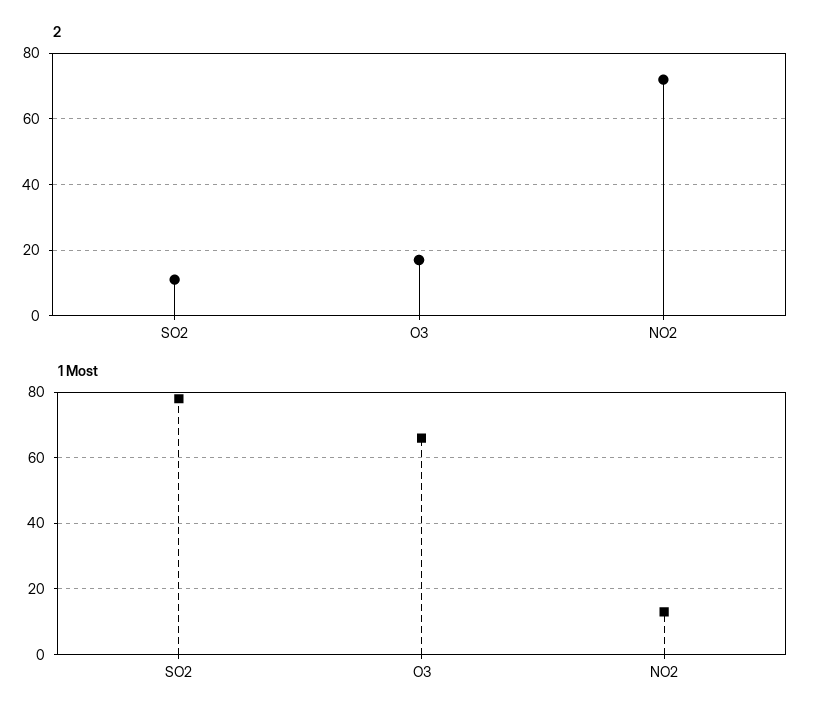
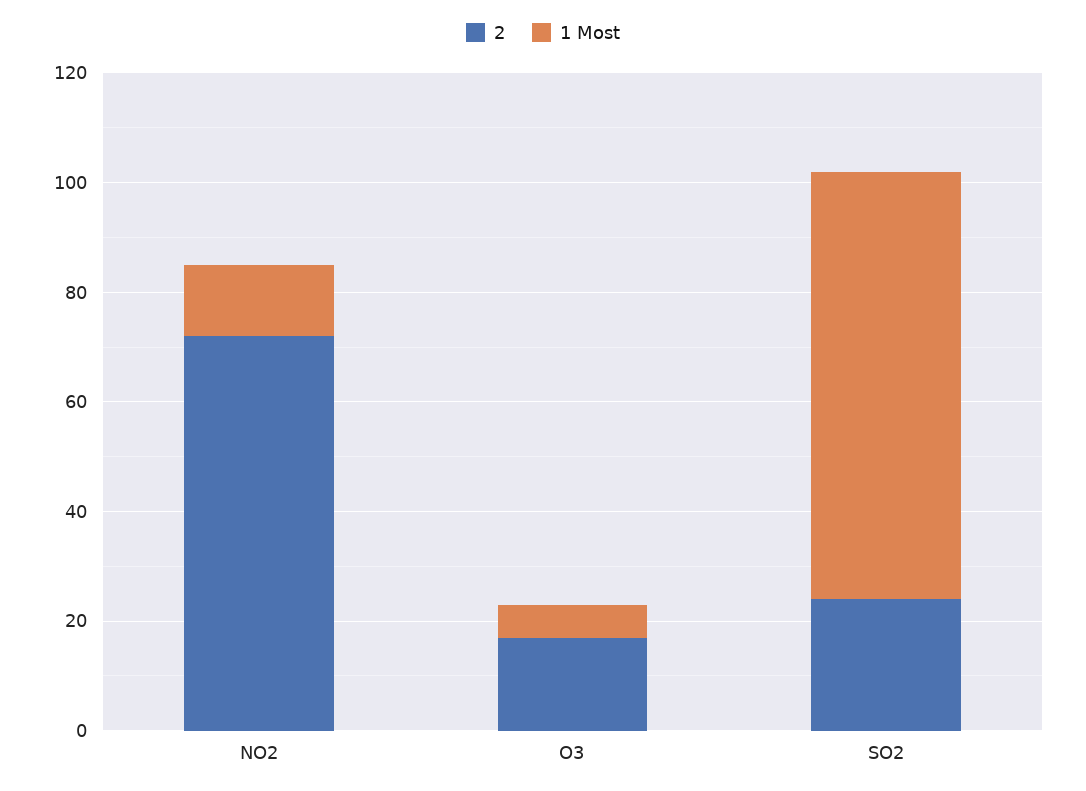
2, SO2: 10 -> 25
1 Most, O3: 65 -> 5

